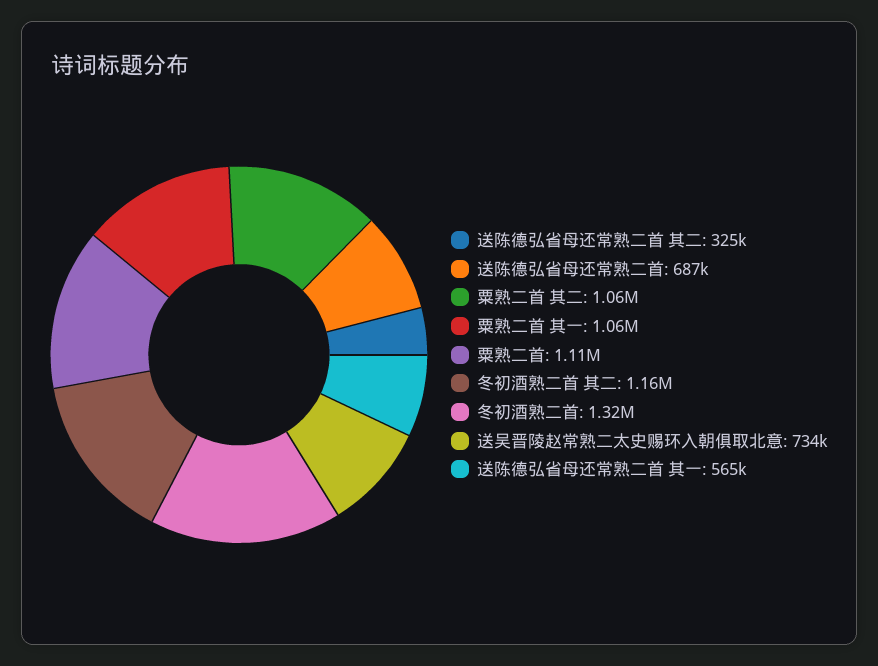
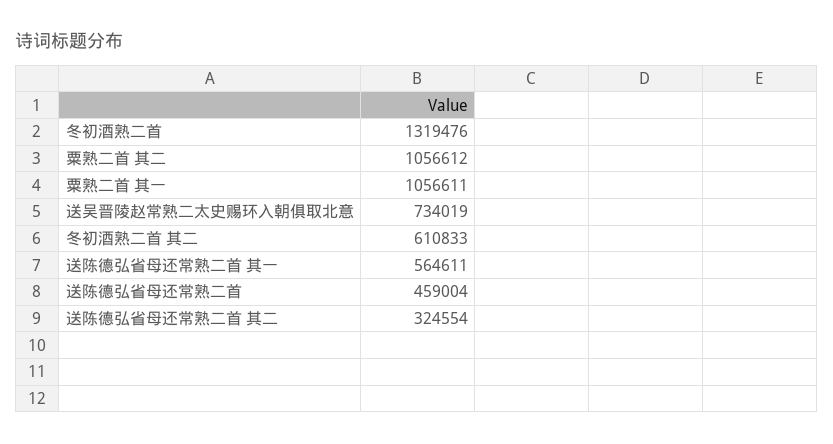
送陈德弘省母还常熟二首: 687000 -> 459004
粟熟二首: 1110000 -> none
冬初酒熟二首 其二: 1160000 -> 610833

